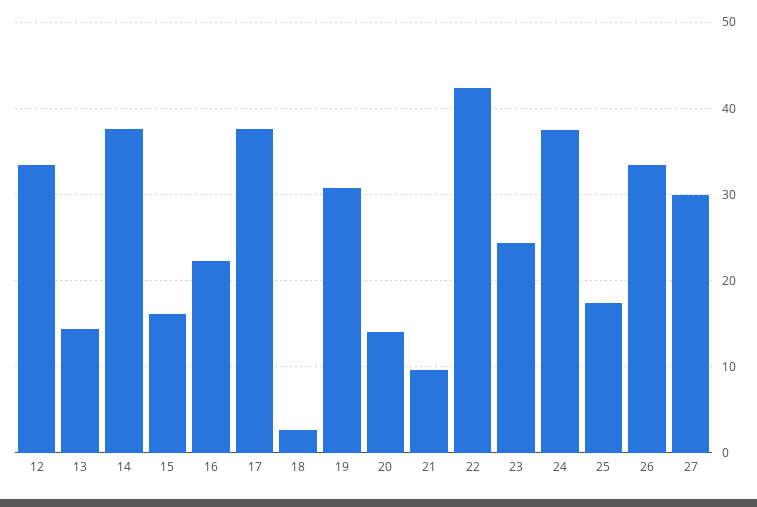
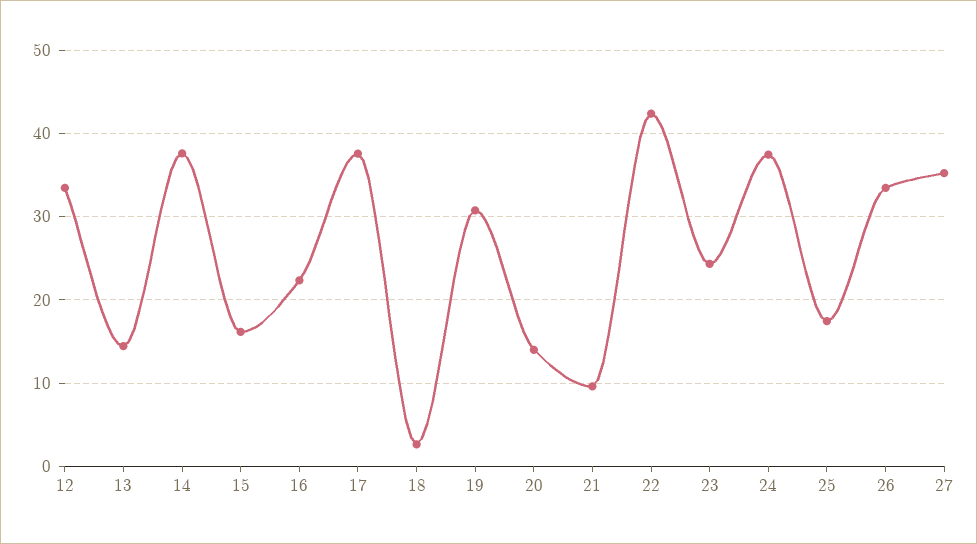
27: 30 -> 35

